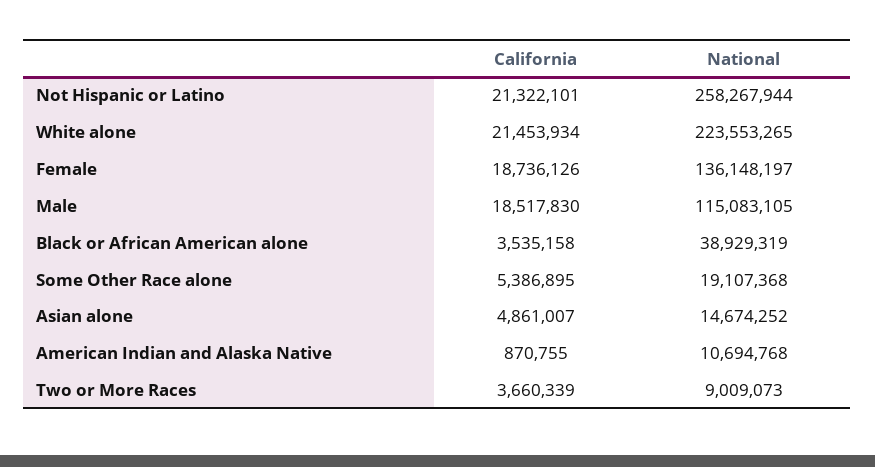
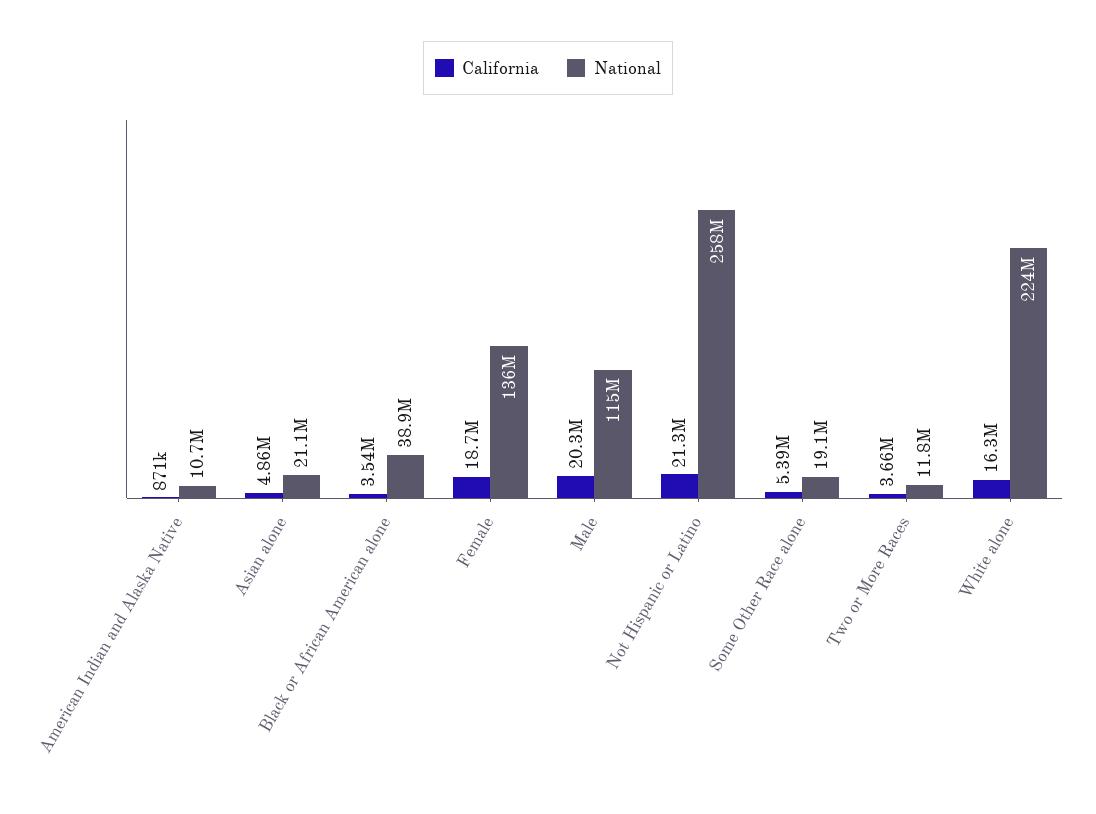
California, White alone: 21453934 -> 16300000
California, Male: 18517830 -> 20300000
National, Asian alone: 14674252 -> 21100000
National, Two or More Races: 9009073 -> 11800000

